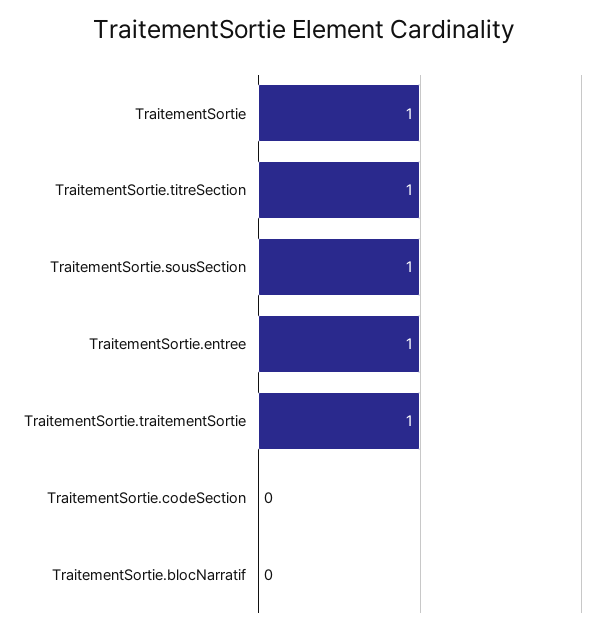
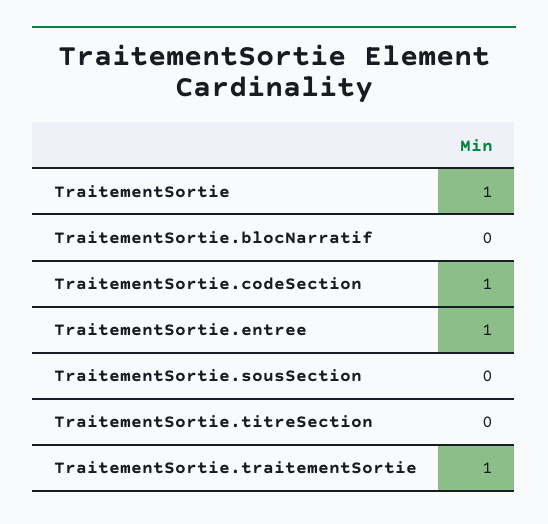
TraitementSortie.titreSection: 1 -> 0
TraitementSortie.sousSection: 1 -> 0
TraitementSortie.codeSection: 0 -> 1

